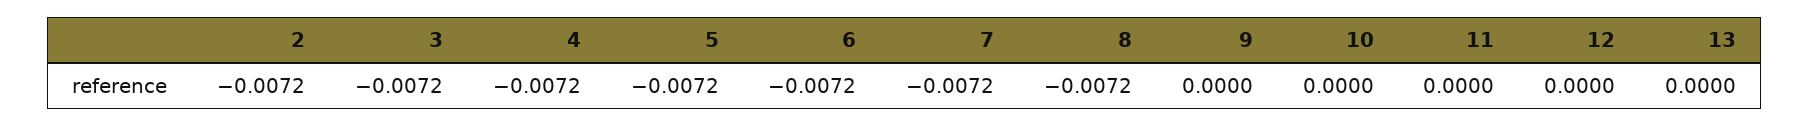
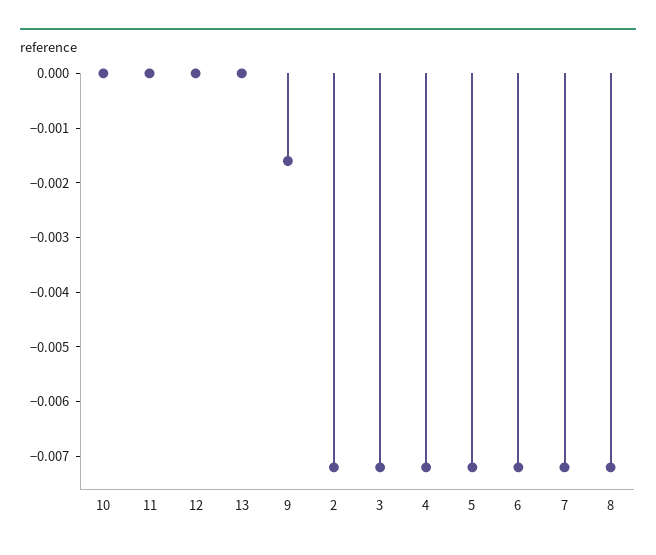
9: 0 -> -0.0015

